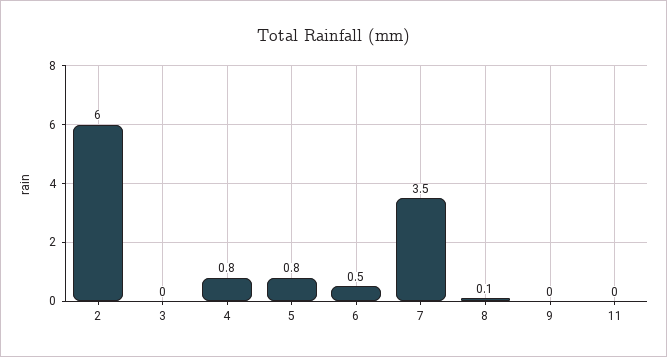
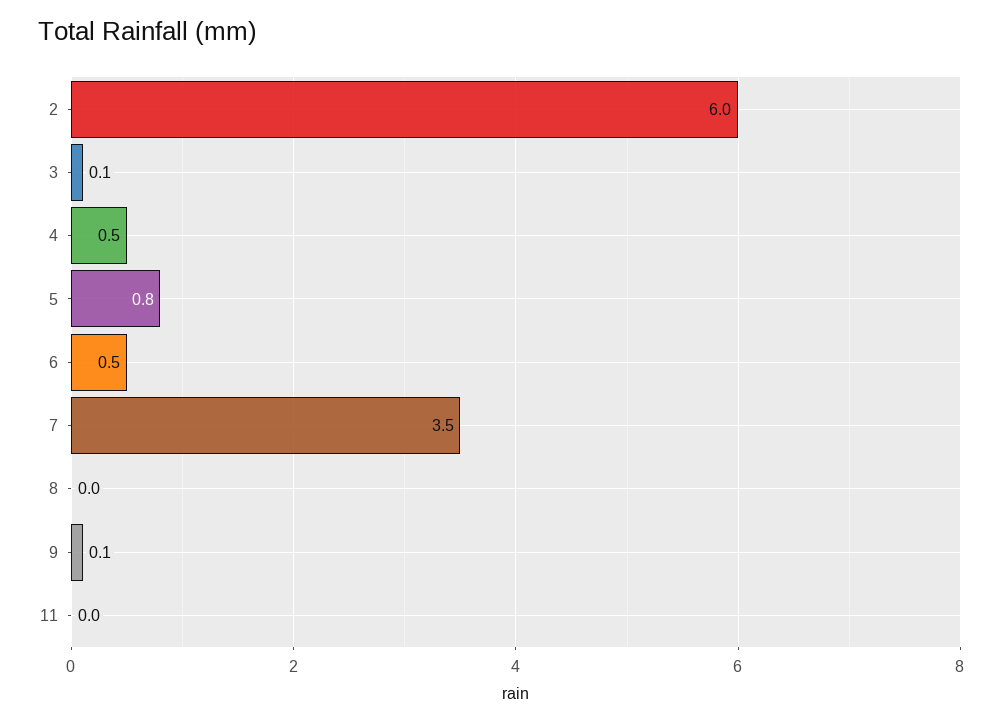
3: 0 -> 0.1
4: 0.8 -> 0.5
8: 0.1 -> 0
9: 0 -> 0.1

